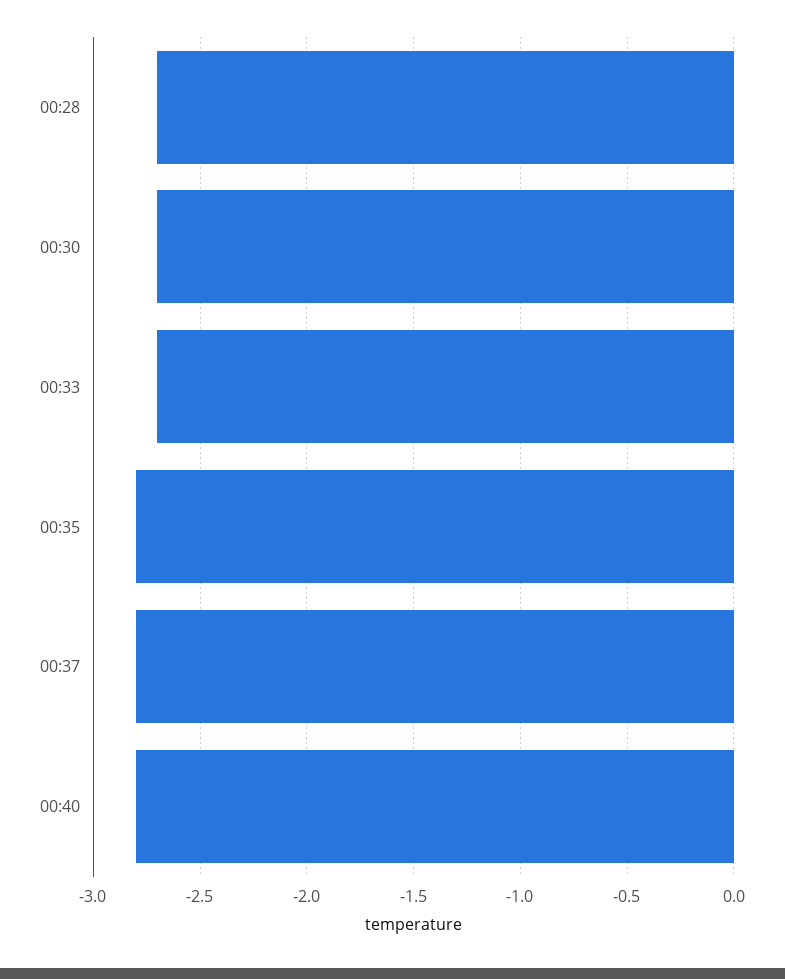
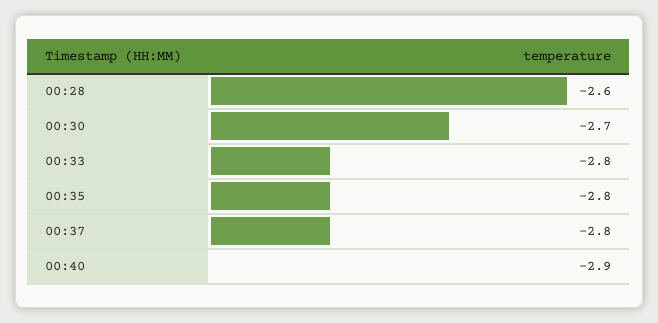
00:28: -2.7 -> -2.6
00:33: -2.7 -> -2.8
00:40: -2.8 -> -2.9

